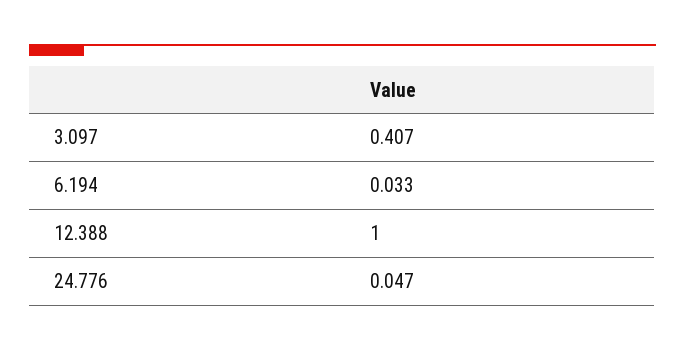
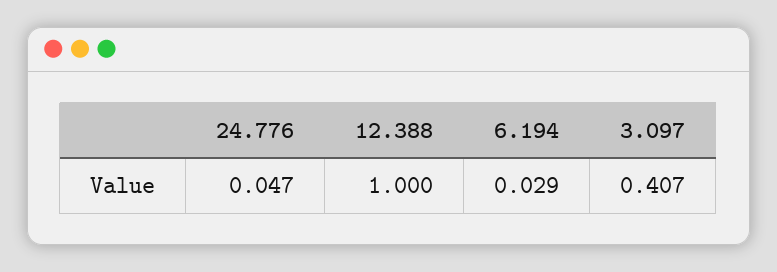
6.194: 0.033 -> 0.029

